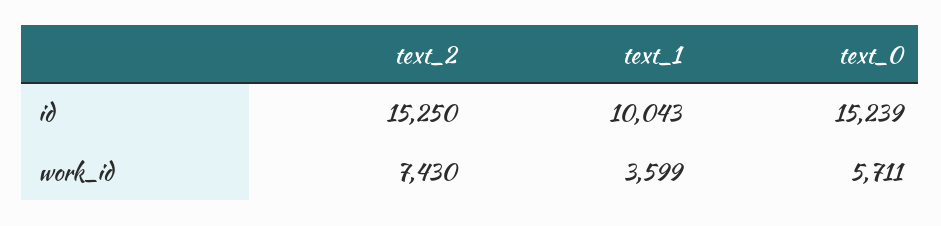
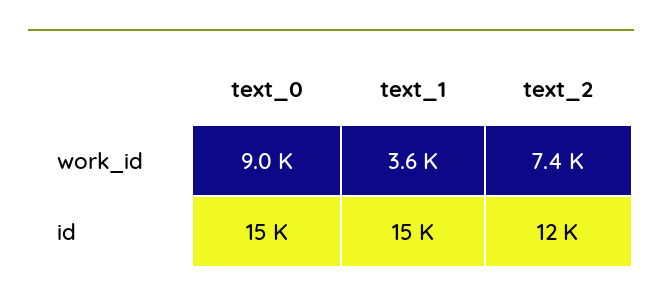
text_2, id: 15250 -> 12000
text_1, id: 10043 -> 15000
text_0, work_id: 5711 -> 9000

